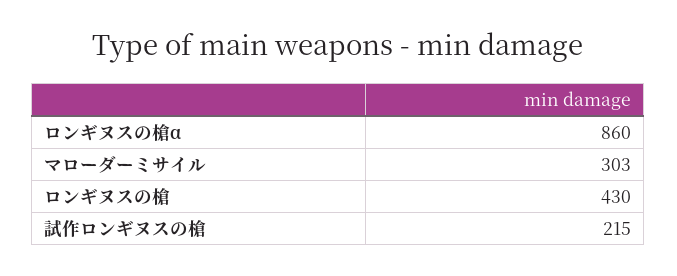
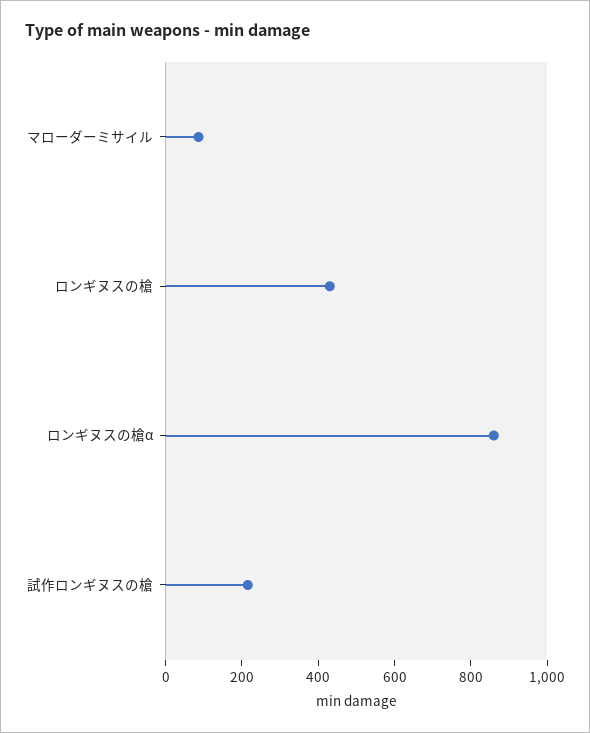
マローダーミサイル: 303 -> 100

